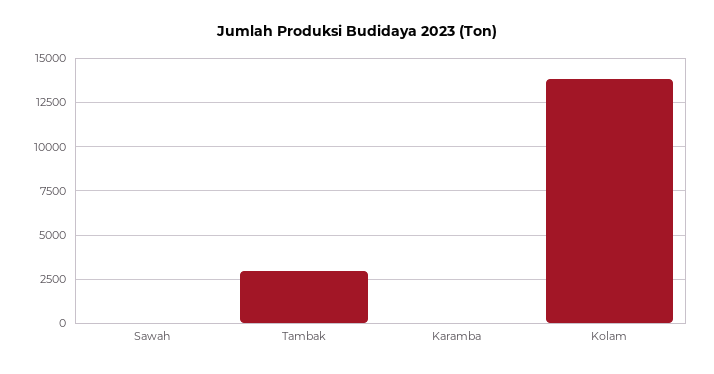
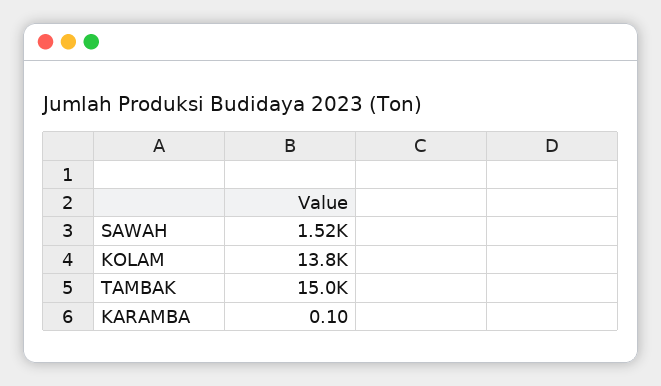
Sawah: 0 -> 1520
Tambak: 3000 -> 15000

